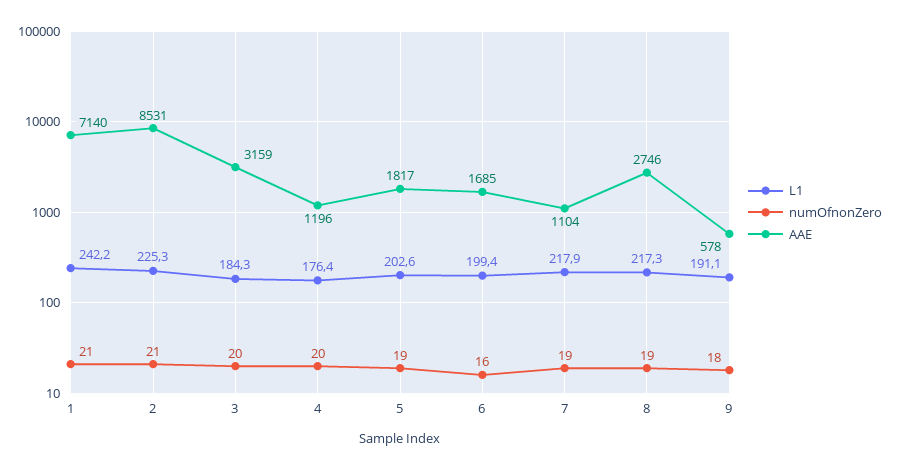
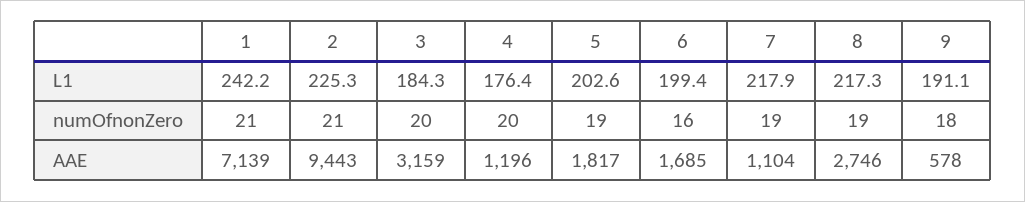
AAE, 1: 7140 -> 7139
AAE, 2: 8531 -> 9443

